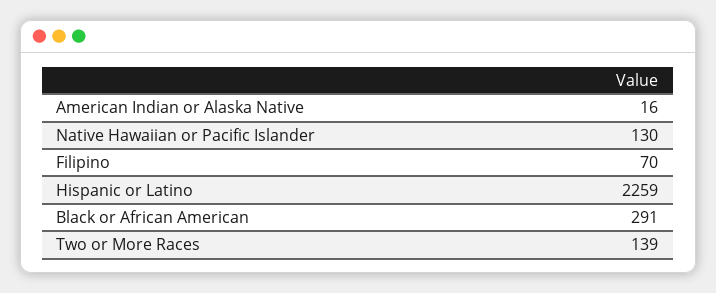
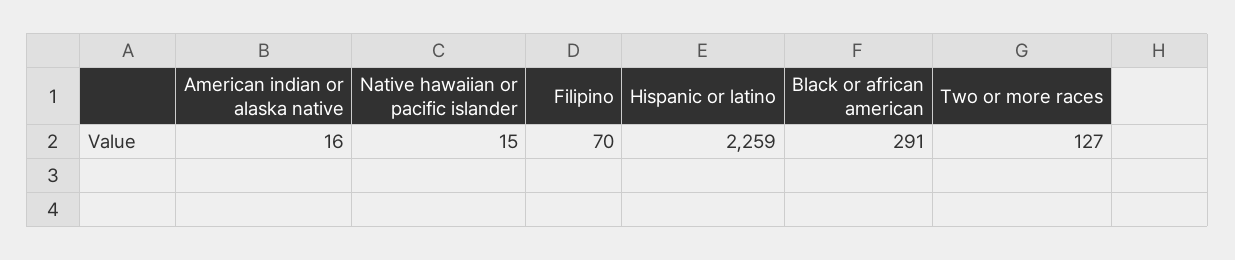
Native Hawaiian or Pacific Islander: 130 -> 15
Two or More Races: 139 -> 127

